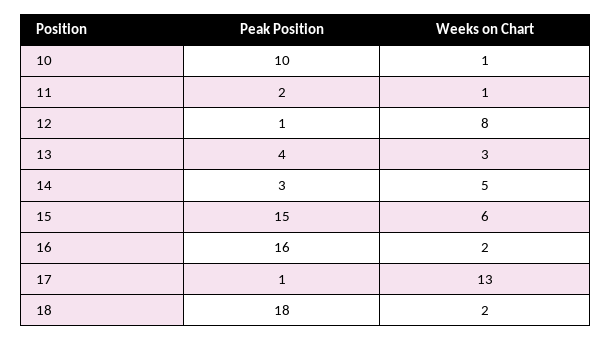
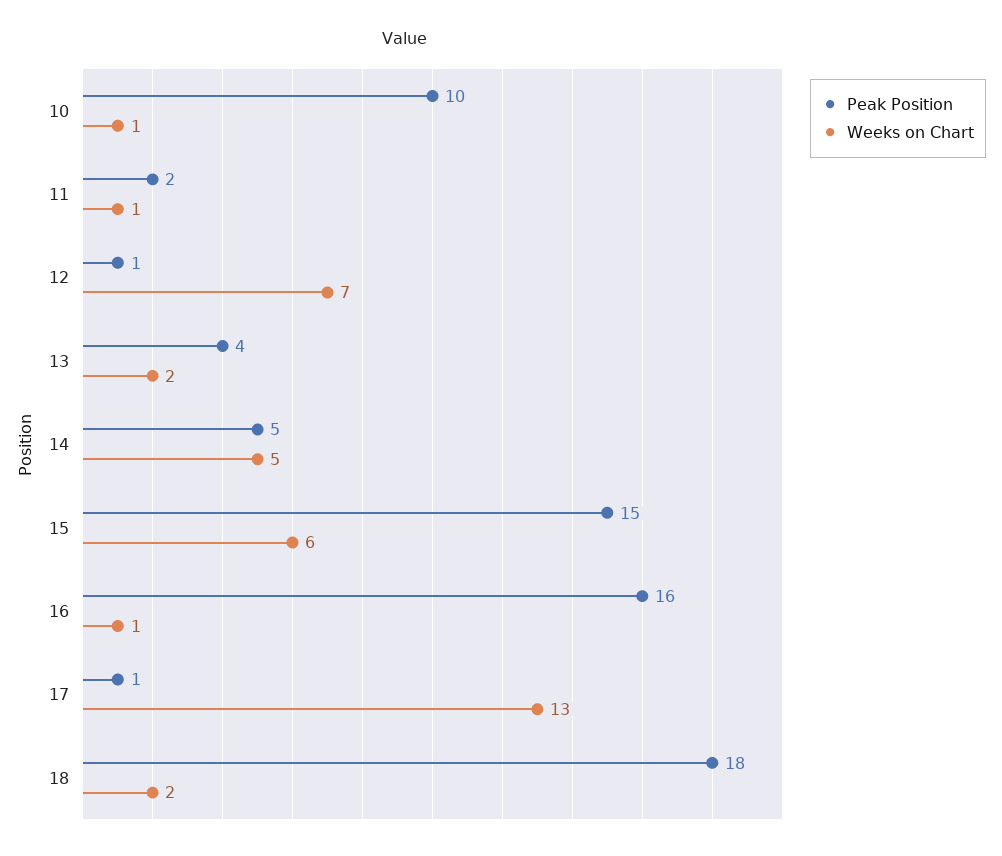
Weeks on Chart, 12: 8 -> 7
Weeks on Chart, 13: 3 -> 2
Peak Position, 14: 3 -> 5
Weeks on Chart, 16: 2 -> 1

